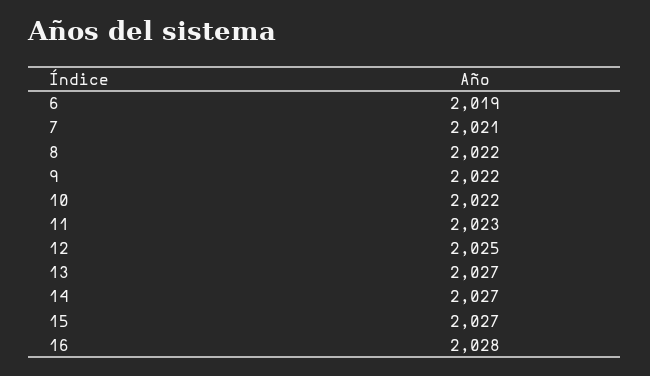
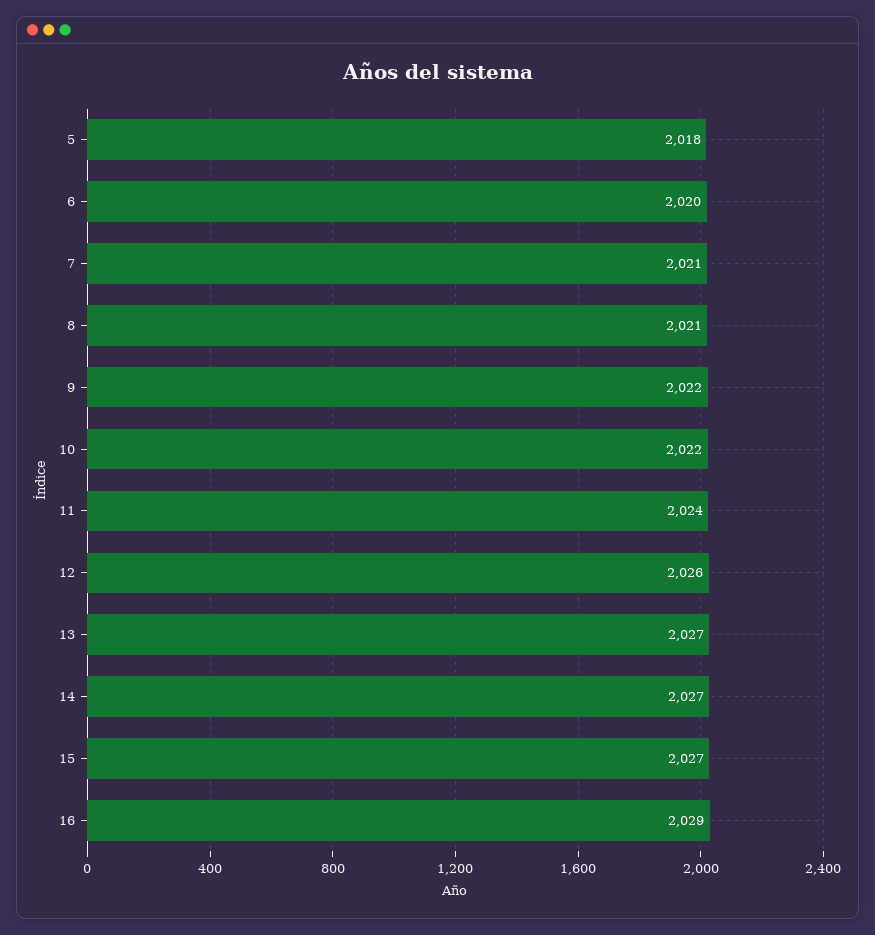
6: 2019 -> 2020
8: 2022 -> 2021
11: 2023 -> 2024
12: 2025 -> 2026
16: 2028 -> 2029
5: none -> 2018

